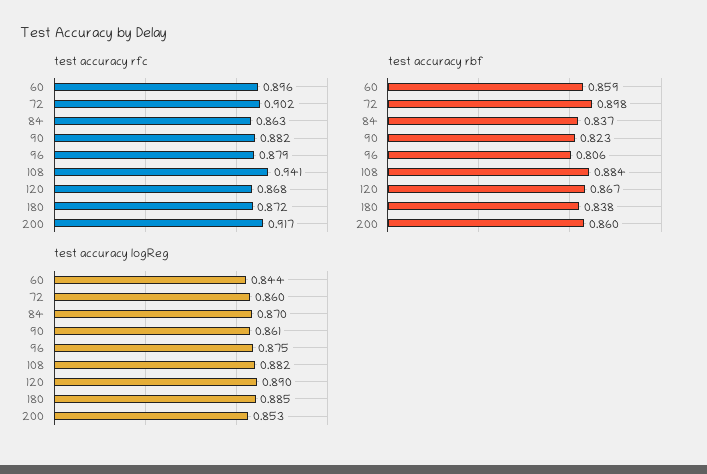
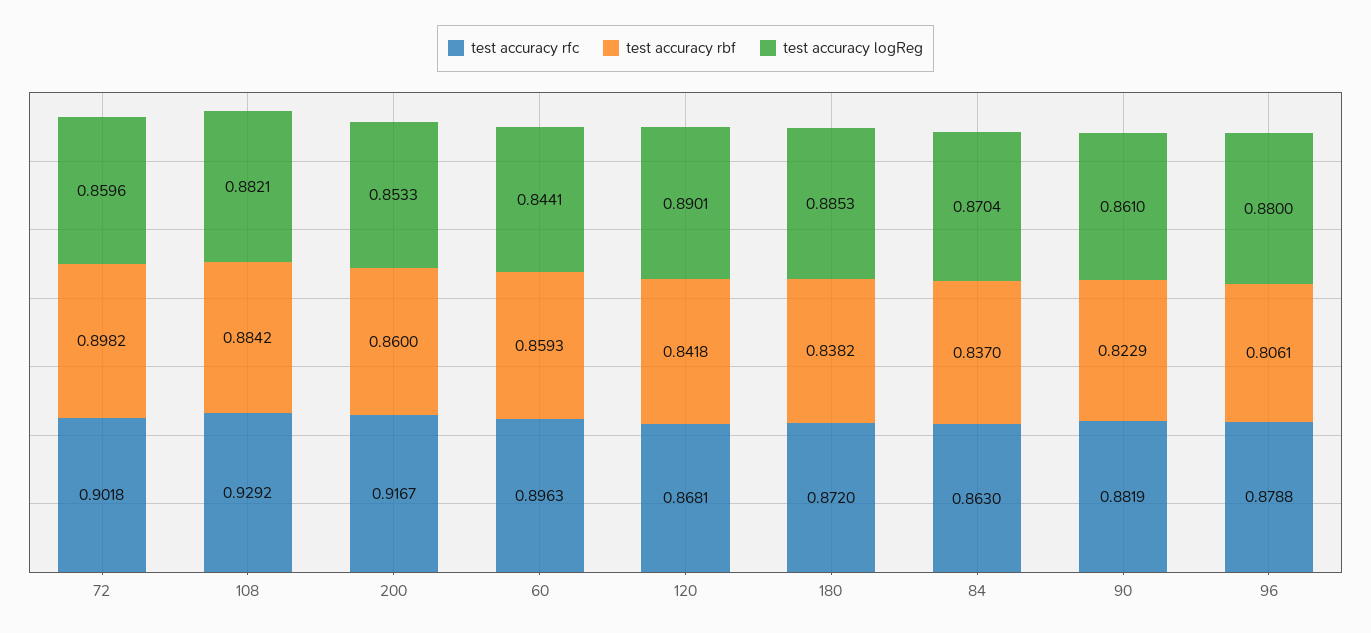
test accuracy rfc, 108: 0.941 -> 0.9292
test accuracy rbf, 120: 0.867 -> 0.8418
test accuracy logReg, 96: 0.875 -> 0.88

